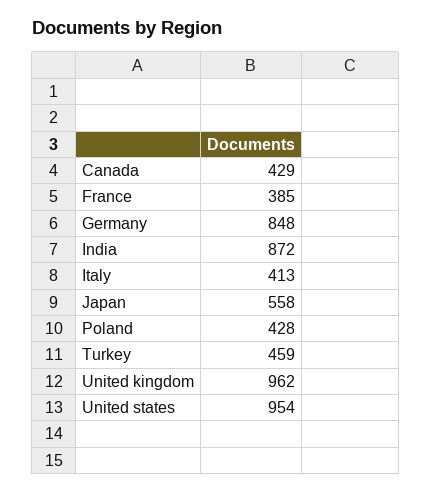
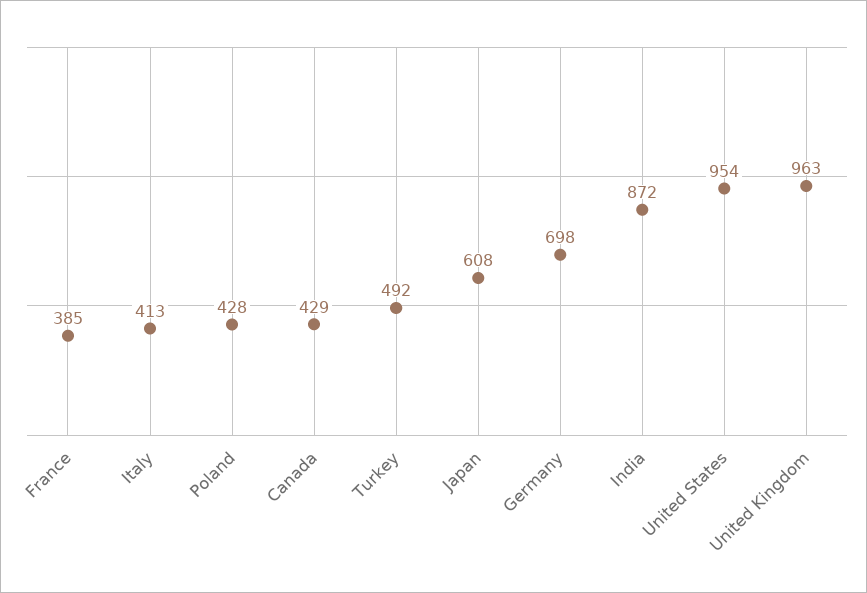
Germany: 848 -> 698
Japan: 558 -> 608
Turkey: 459 -> 492
United kingdom: 962 -> 963

